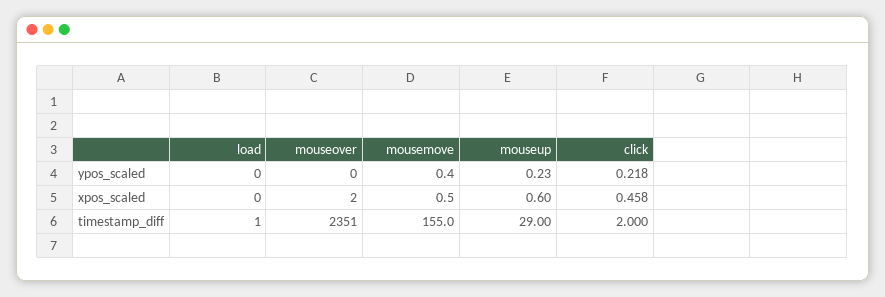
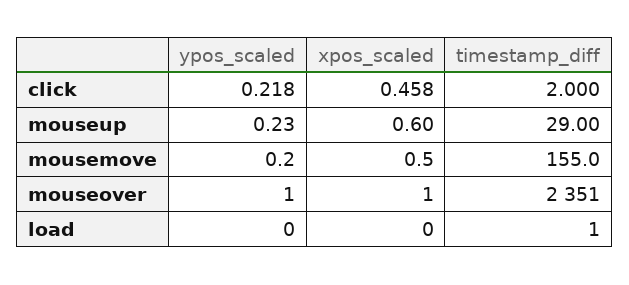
mouseover, ypos_scaled: 0 -> 1
mousemove, ypos_scaled: 0.4 -> 0.2
mouseover, xpos_scaled: 2 -> 1

